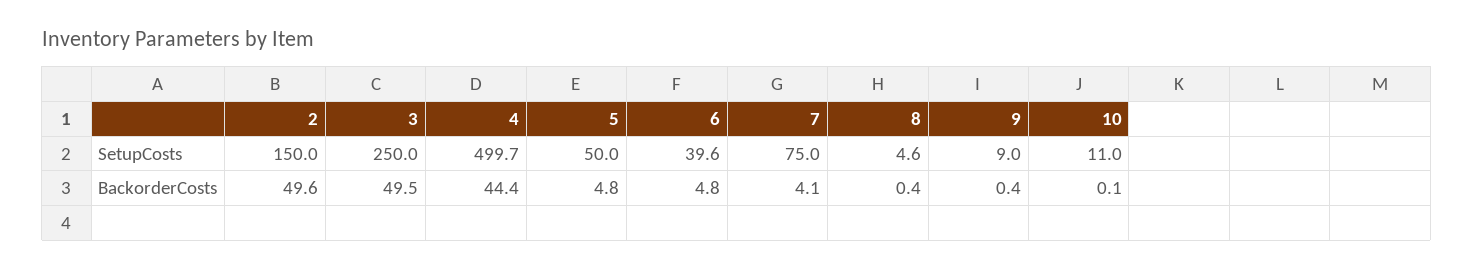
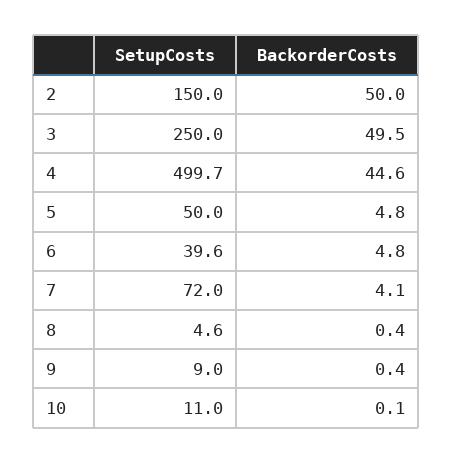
7, SetupCosts: 75 -> 72
2, BackorderCosts: 49.6 -> 50
4, BackorderCosts: 44.4 -> 44.6

